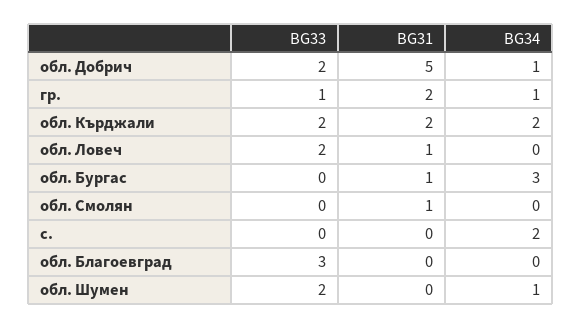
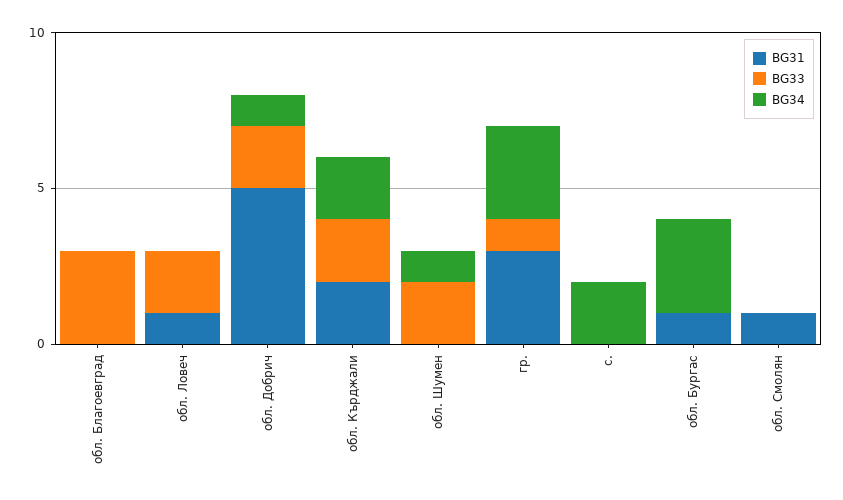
BG31, гр.: 2 -> 3
BG34, гр.: 1 -> 3

